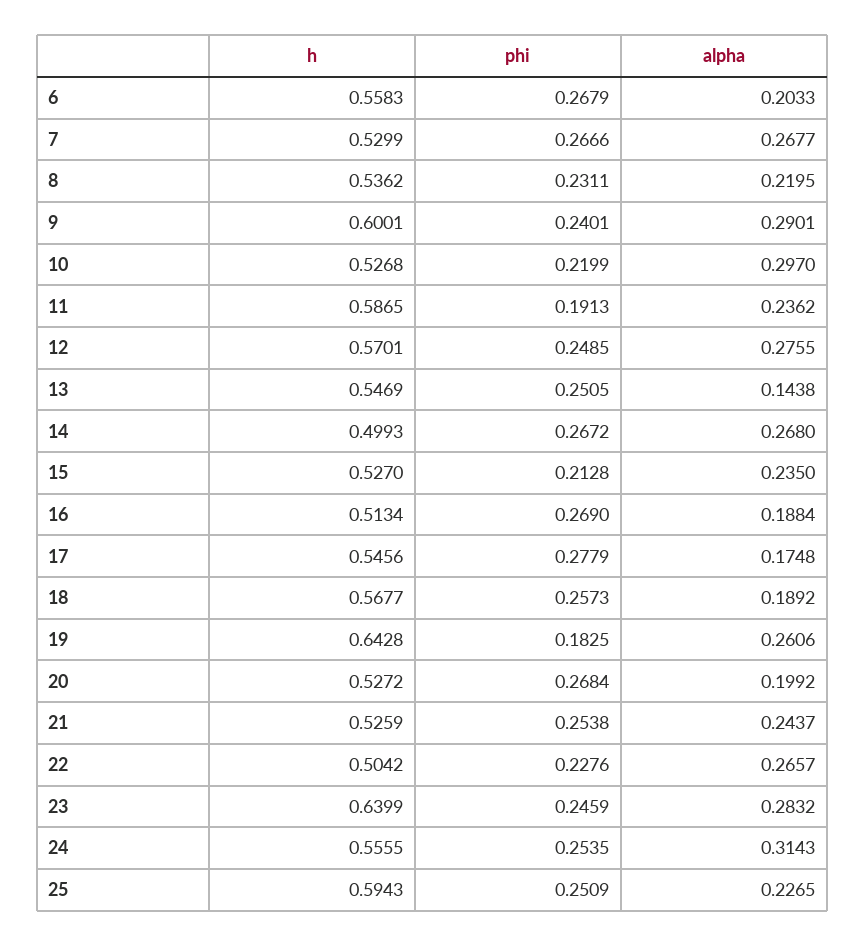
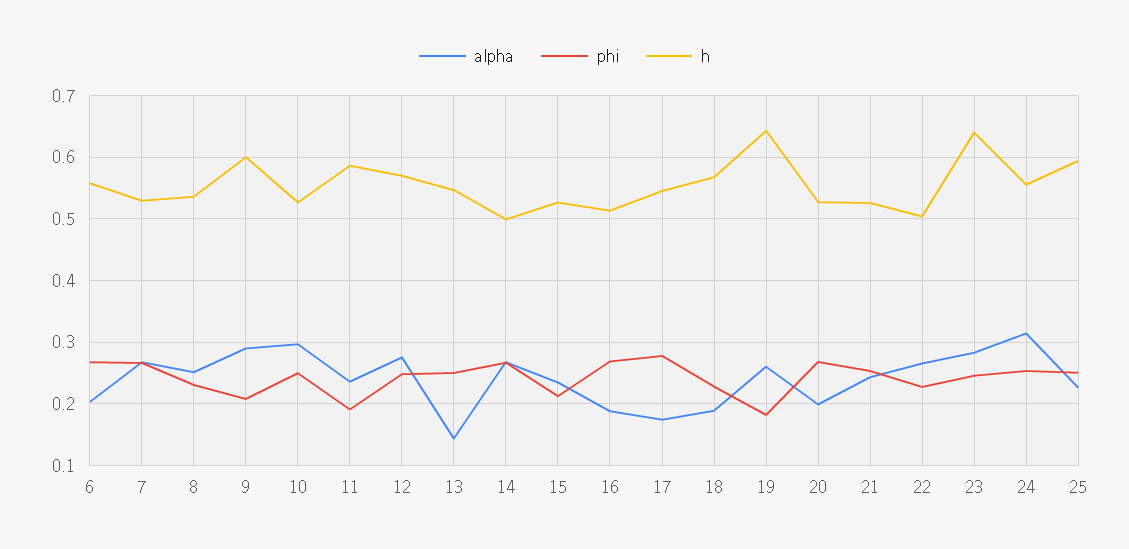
alpha, 8: 0.2195 -> 0.25
phi, 9: 0.2401 -> 0.21
phi, 10: 0.2199 -> 0.25
phi, 18: 0.2573 -> 0.23

